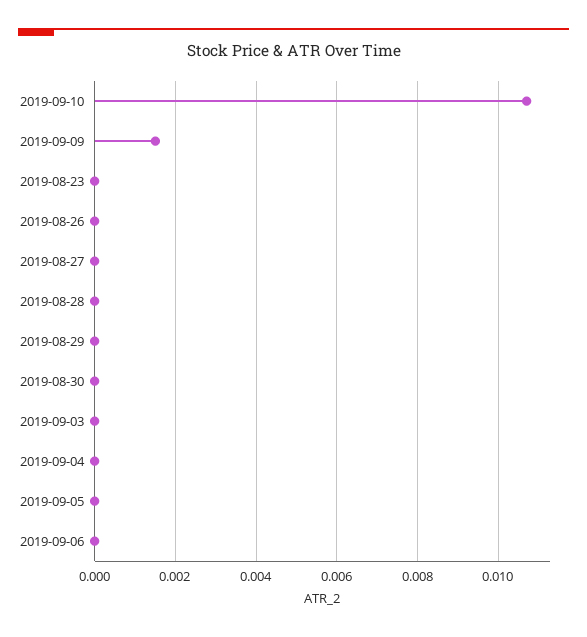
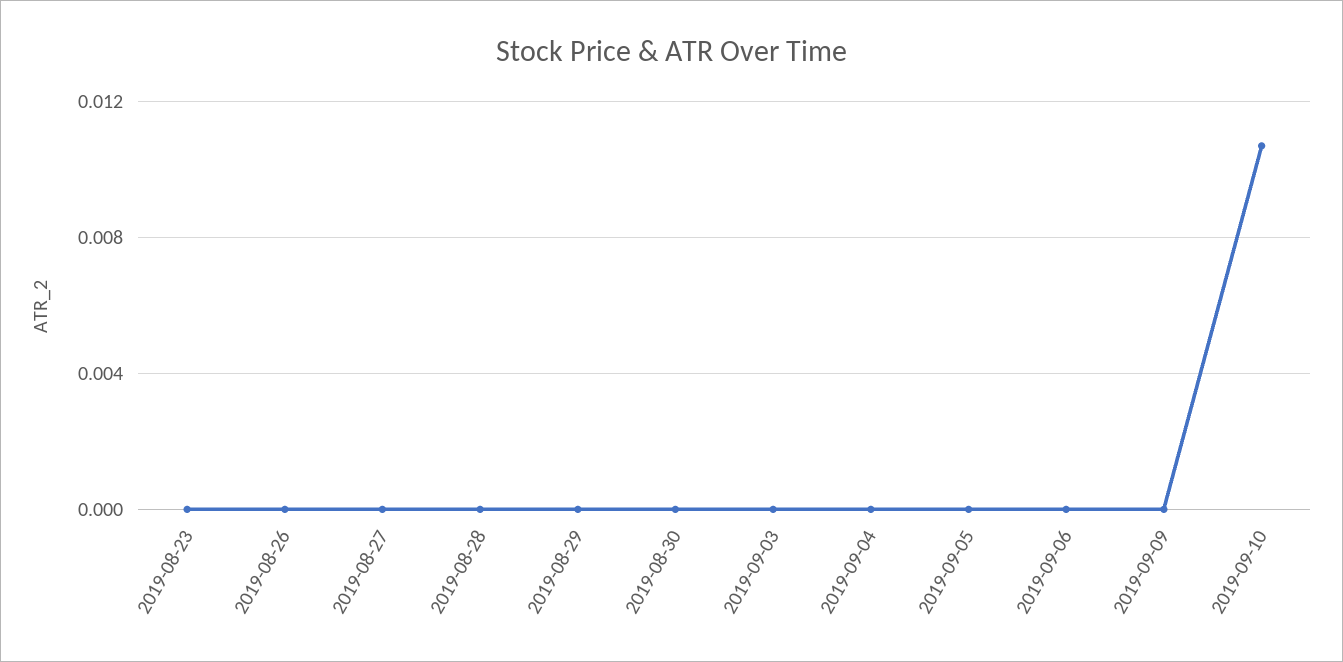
2019-09-09: 0.0015 -> 0

